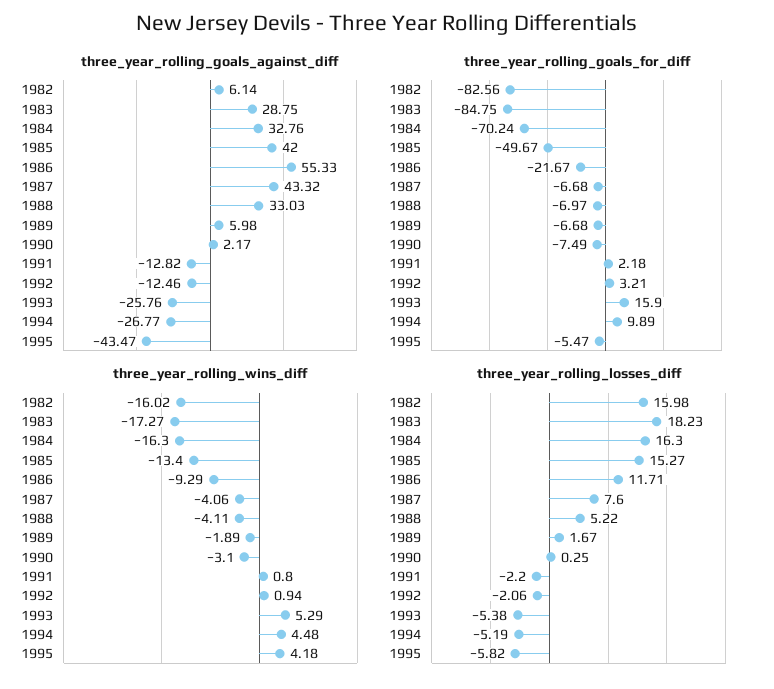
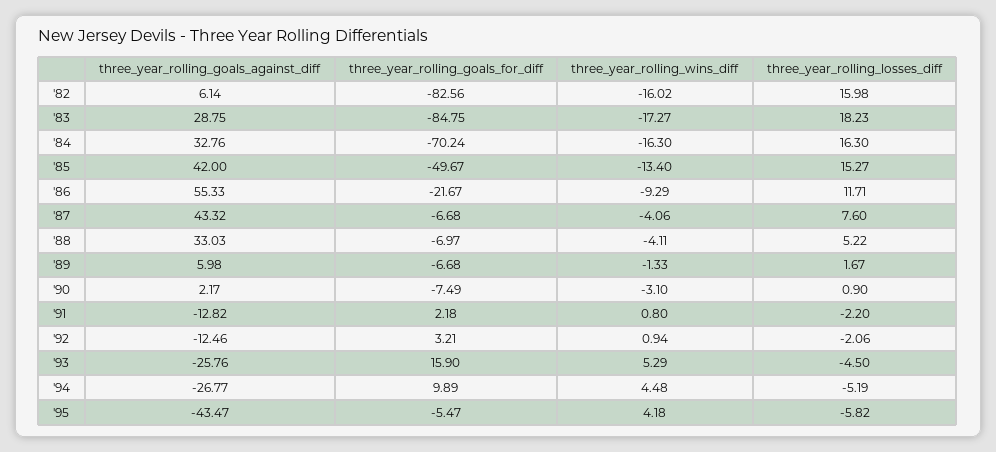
three_year_rolling_wins_diff, 1989: -1.89 -> -1.33
three_year_rolling_losses_diff, 1990: 0.25 -> 0.9
three_year_rolling_losses_diff, 1993: -5.38 -> -4.5

